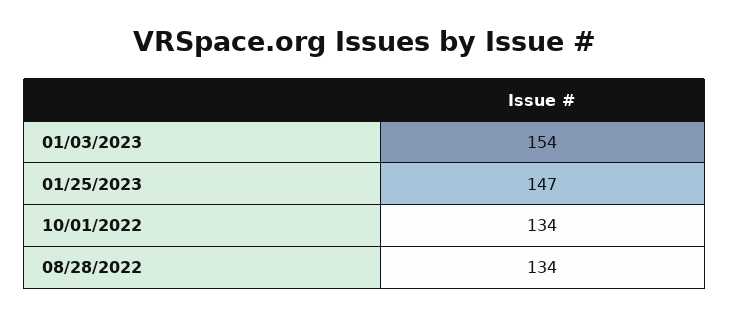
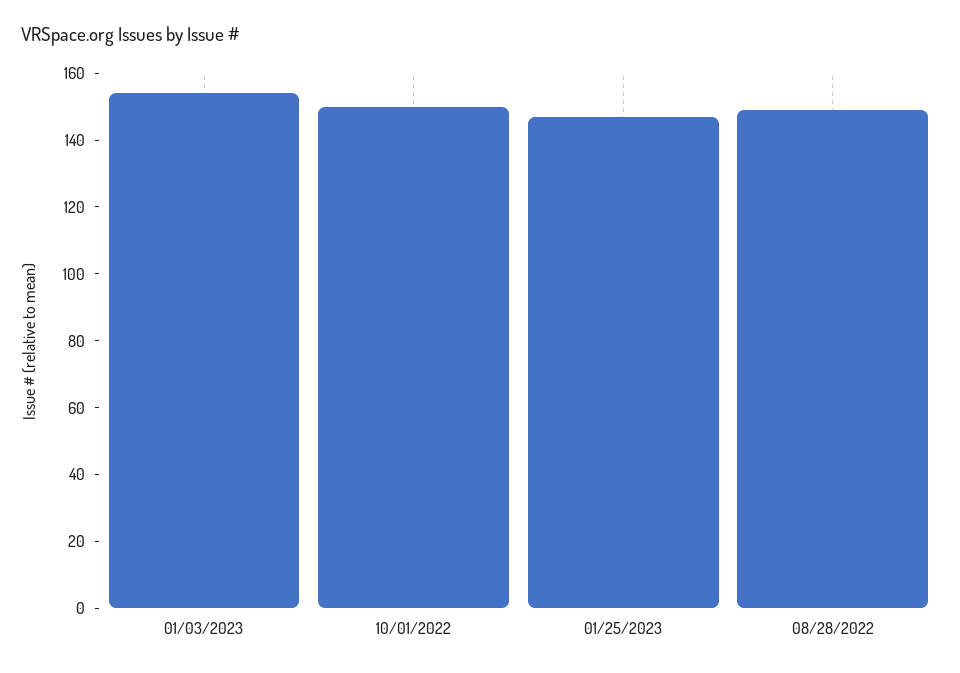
10/01/2022: 134 -> 150
08/28/2022: 134 -> 150

